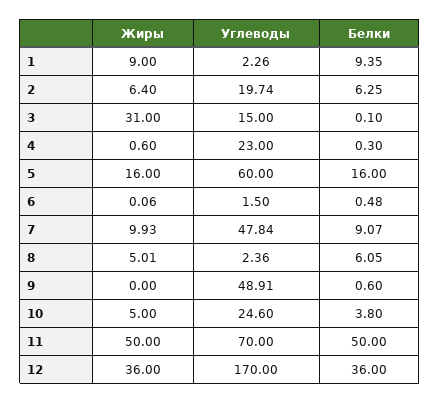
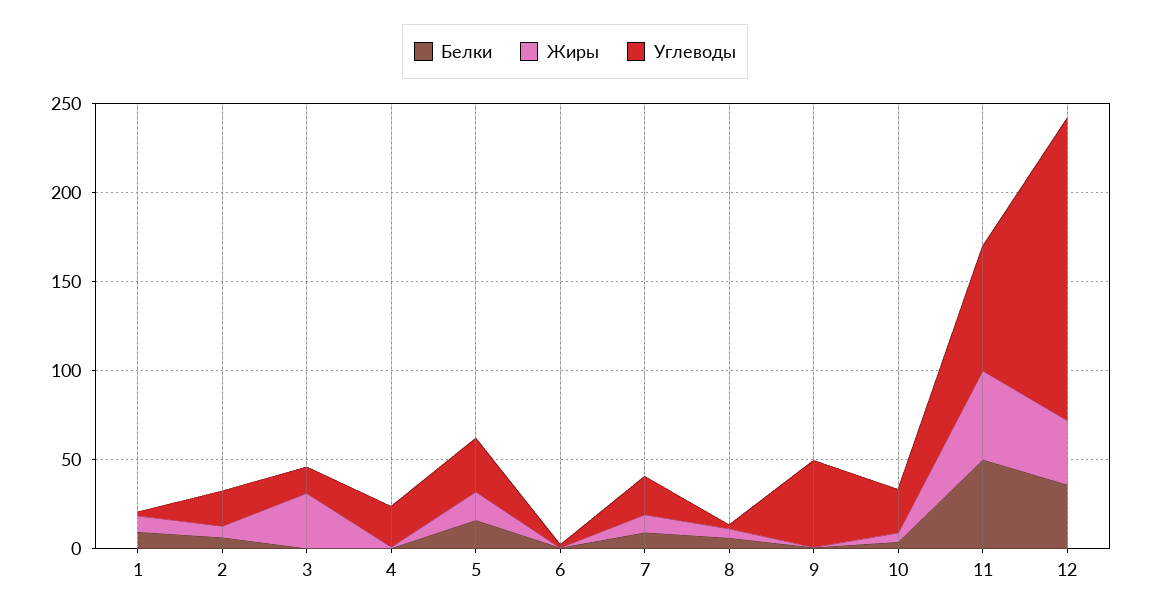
Углеводы, 5: 60 -> 30
Углеводы, 7: 47.84 -> 20

